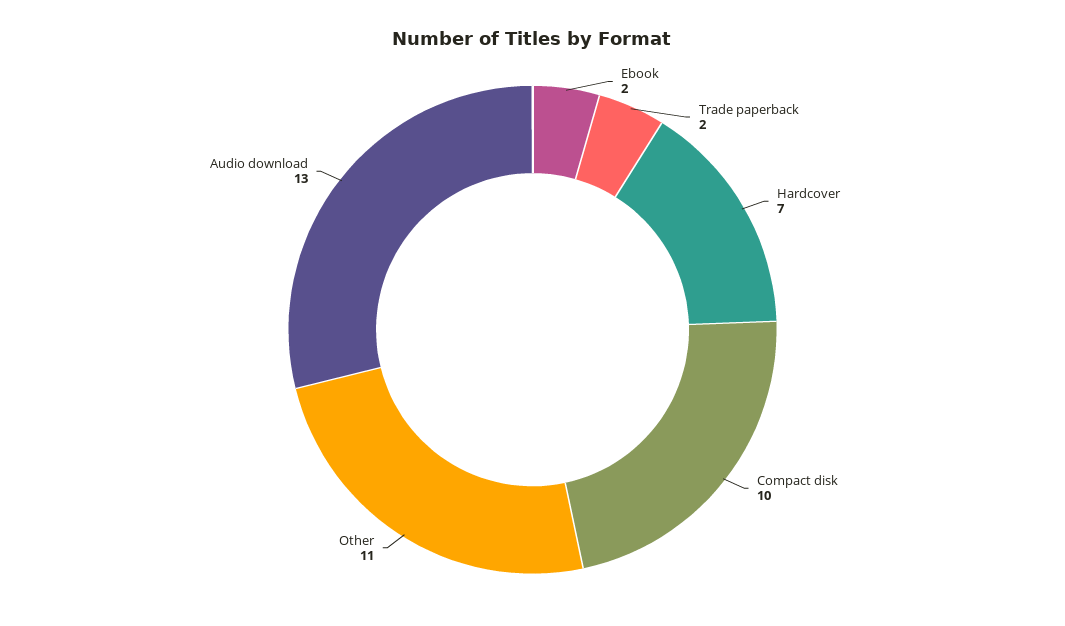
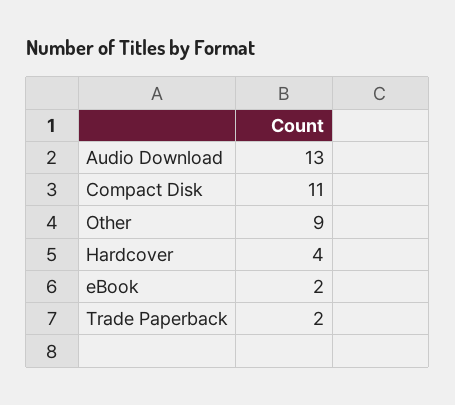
Hardcover: 7 -> 4
Compact disk: 10 -> 11
Other: 11 -> 9

